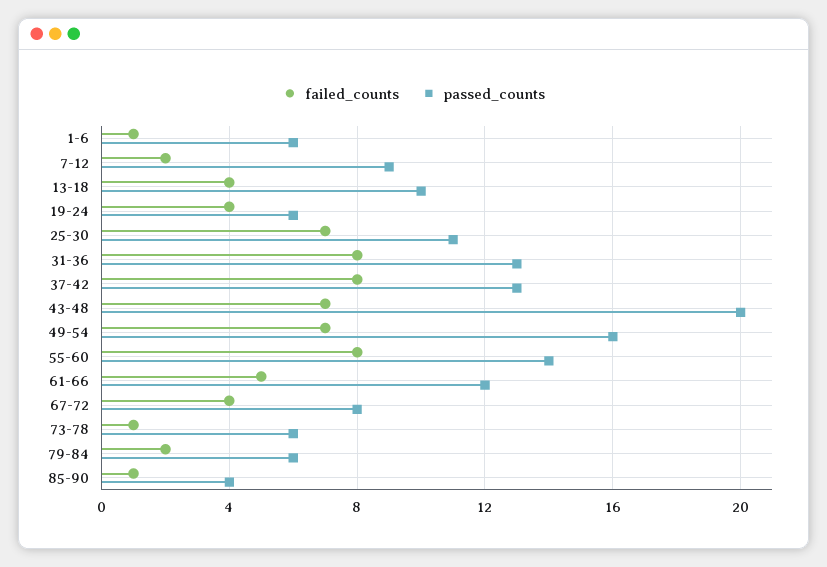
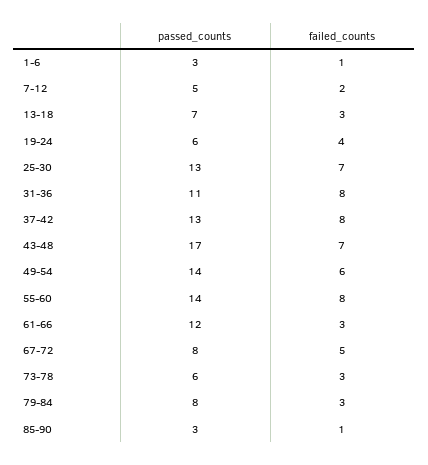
passed_counts, 1-6: 6 -> 3
passed_counts, 7-12: 9 -> 5
failed_counts, 13-18: 4 -> 3
passed_counts, 13-18: 10 -> 7
passed_counts, 25-30: 11 -> 13
passed_counts, 31-36: 13 -> 11
passed_counts, 43-48: 20 -> 17
failed_counts, 49-54: 7 -> 6
passed_counts, 49-54: 16 -> 14
failed_counts, 61-66: 5 -> 3
failed_counts, 67-72: 4 -> 5
failed_counts, 73-78: 1 -> 3
failed_counts, 79-84: 2 -> 3
passed_counts, 79-84: 6 -> 8
passed_counts, 85-90: 4 -> 3

